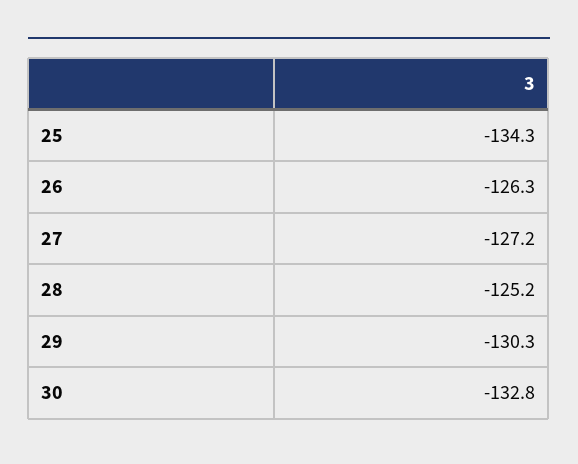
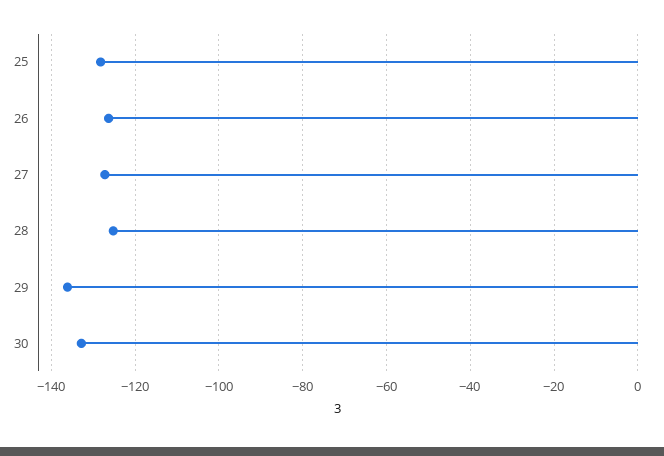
25: -134.3 -> -128
29: -130.3 -> -136

